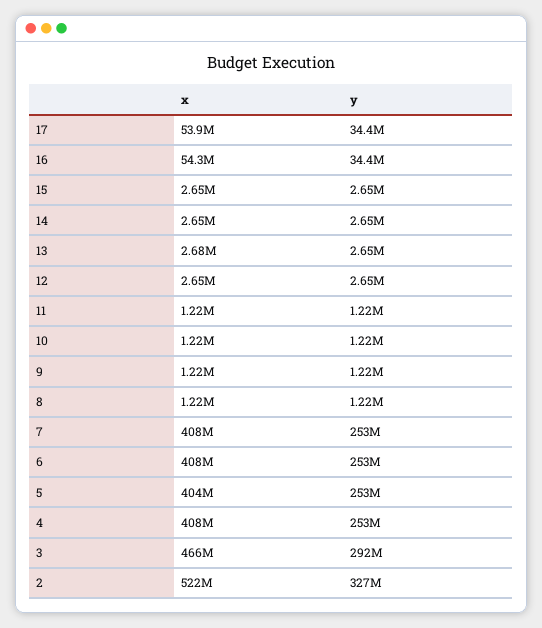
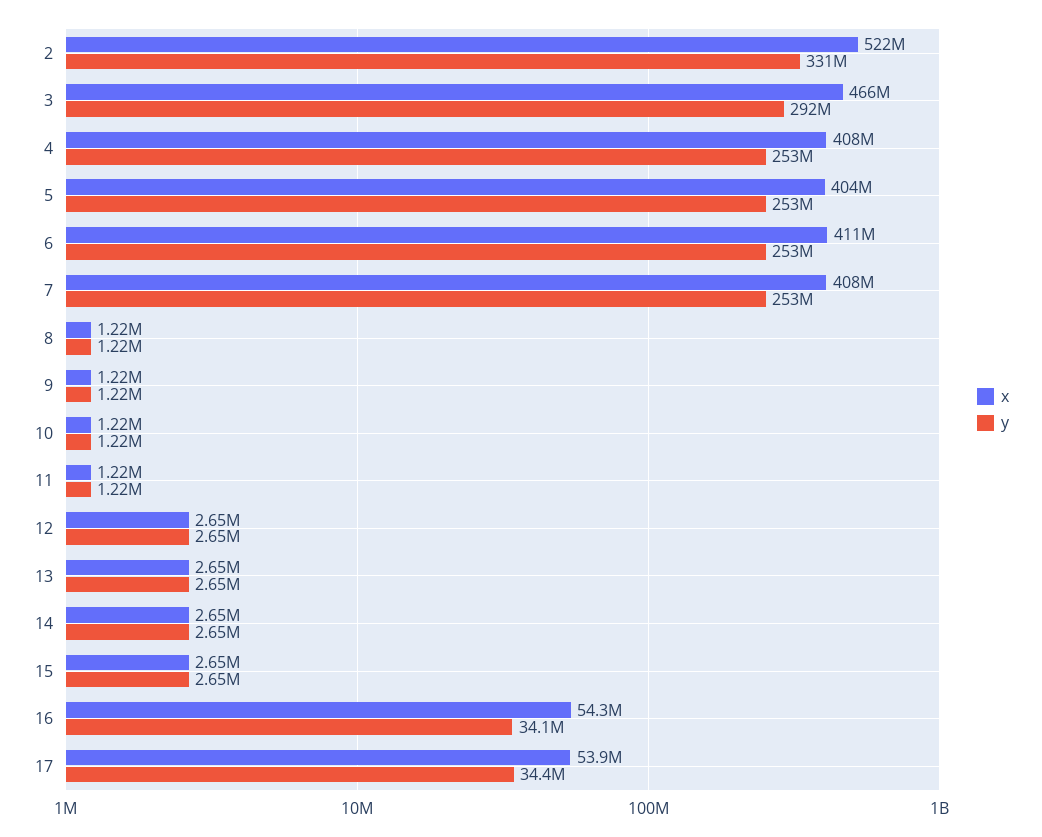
y, 16: 34400000 -> 34100000
x, 13: 2680000 -> 2650000
x, 6: 408000000 -> 411000000
y, 2: 327000000 -> 331000000

